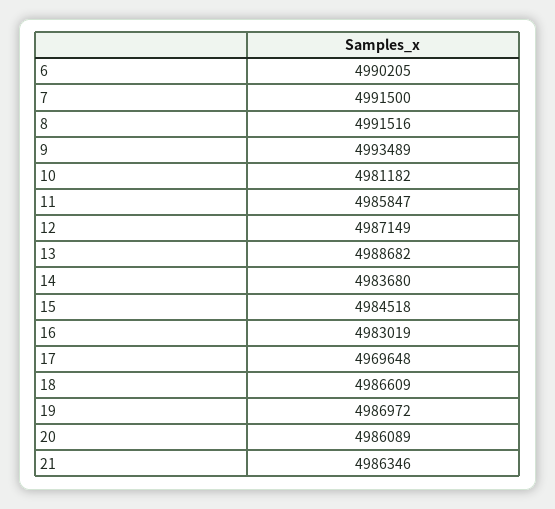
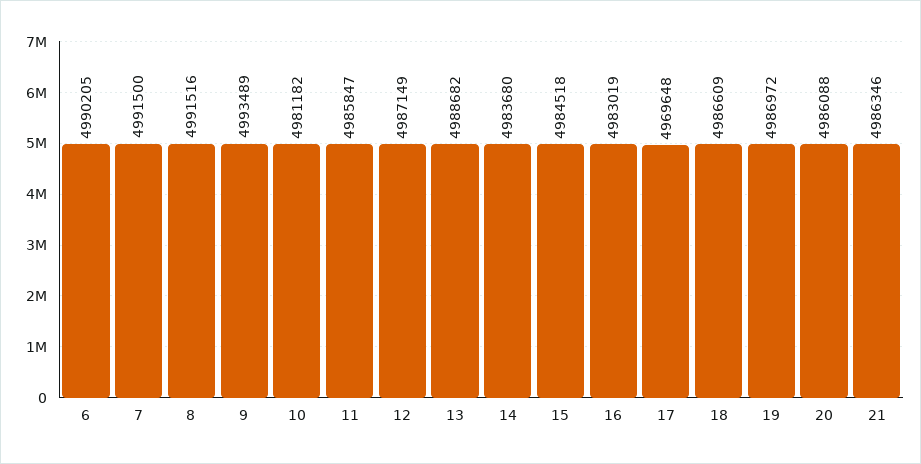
20: 4986089 -> 4986088

